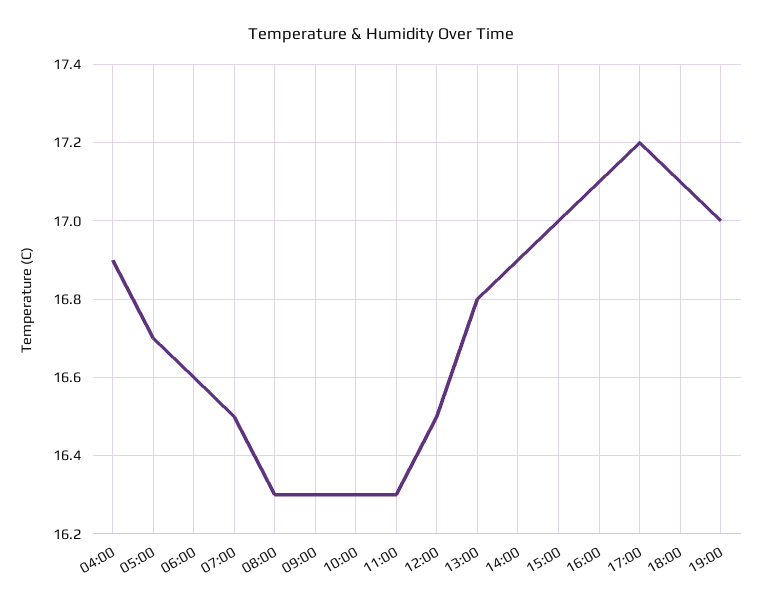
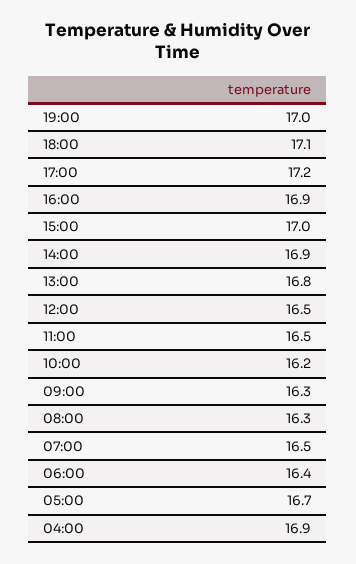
06:00: 16.6 -> 16.4
10:00: 16.3 -> 16.2
11:00: 16.3 -> 16.5
16:00: 17.1 -> 16.9

